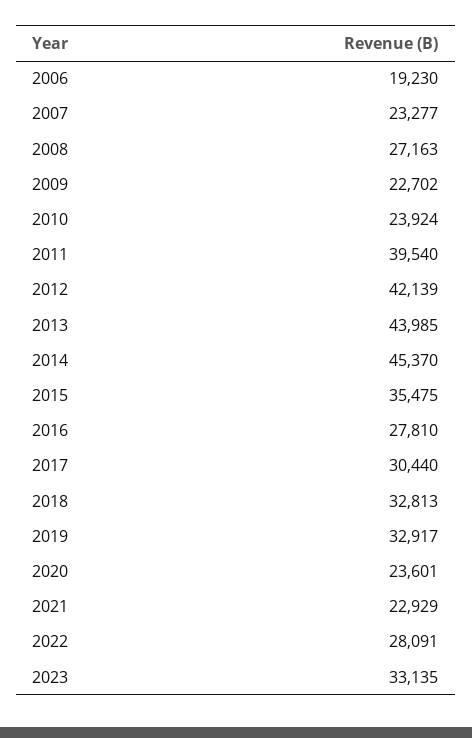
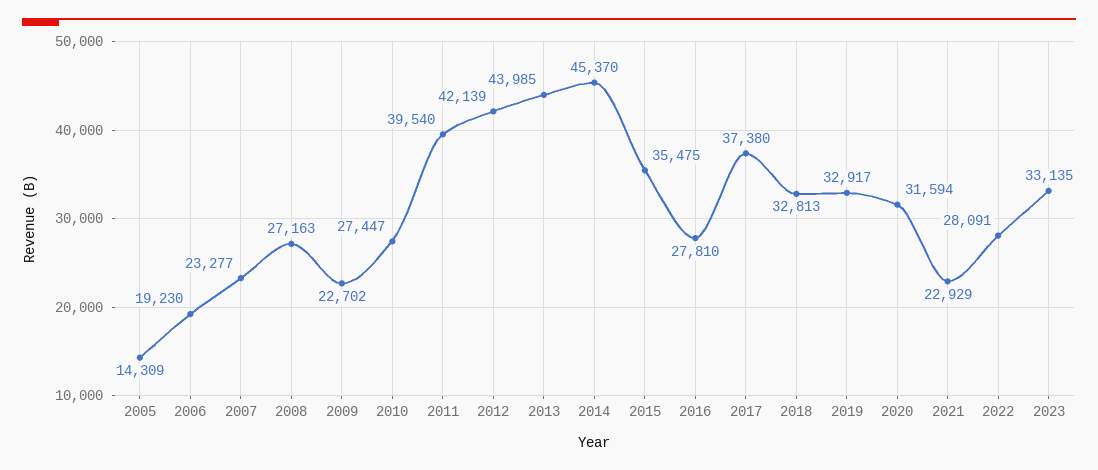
2010: 23924 -> 27447
2017: 30440 -> 37380
2020: 23601 -> 31594
2005: none -> 14309

